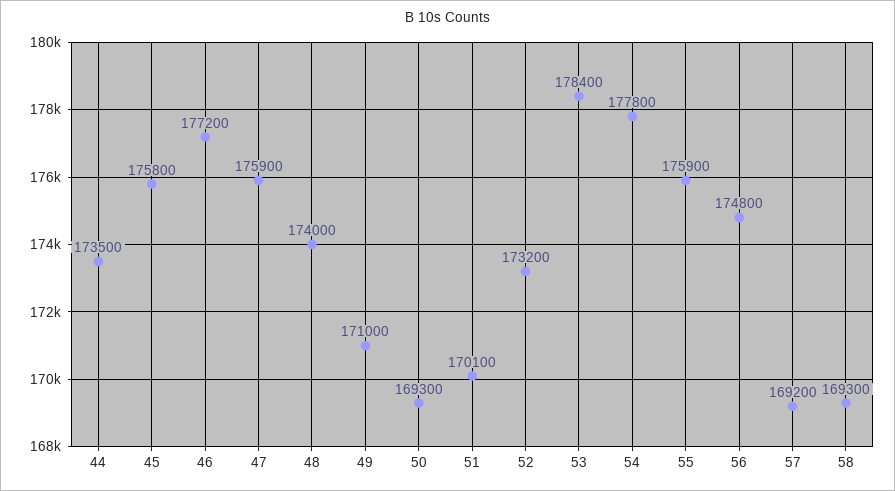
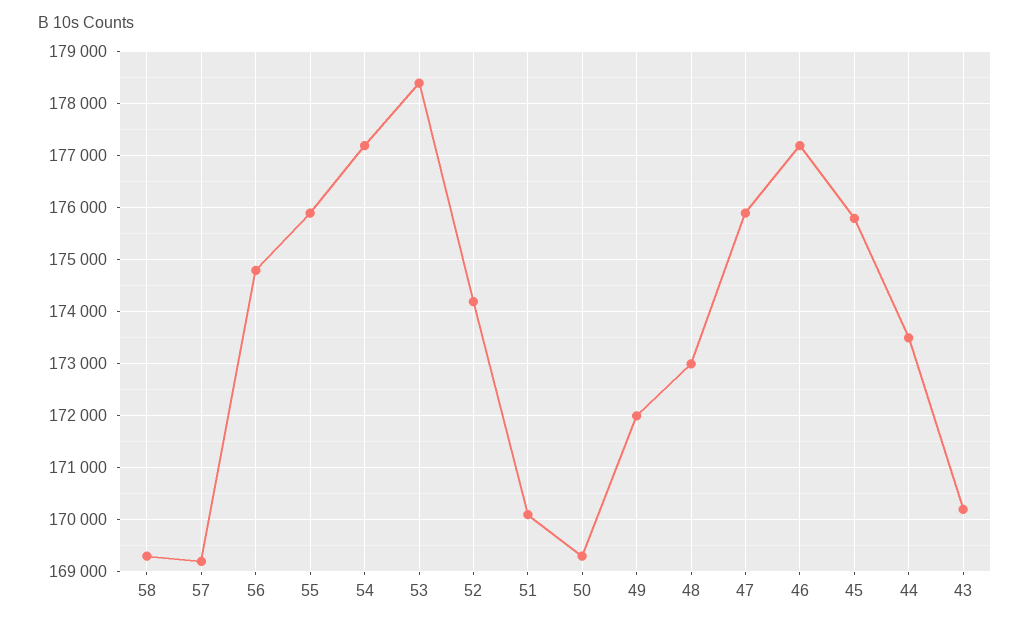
48: 174000 -> 173000
49: 171000 -> 172000
52: 173200 -> 174200
54: 177800 -> 177200
43: none -> 170200

